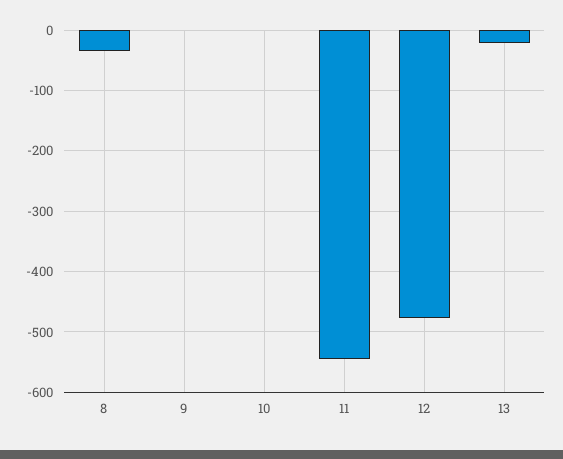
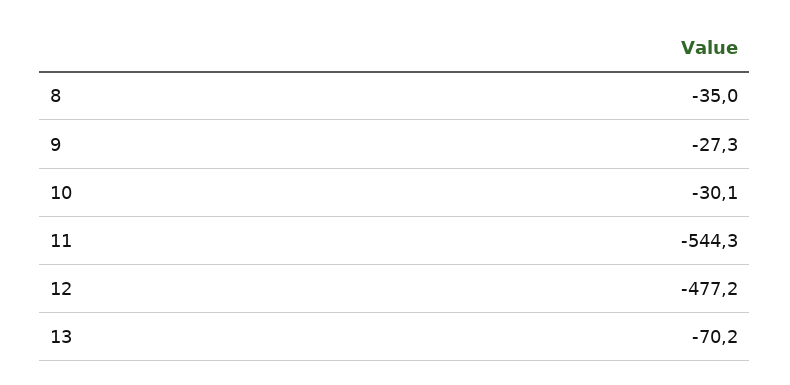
9: 0 -> -27.3
10: 0 -> -30.1
13: -20 -> -70.2

